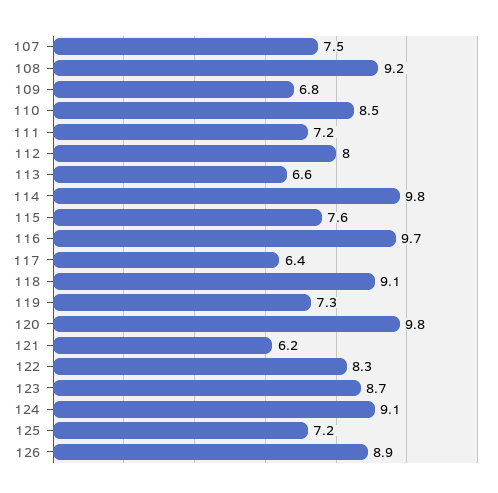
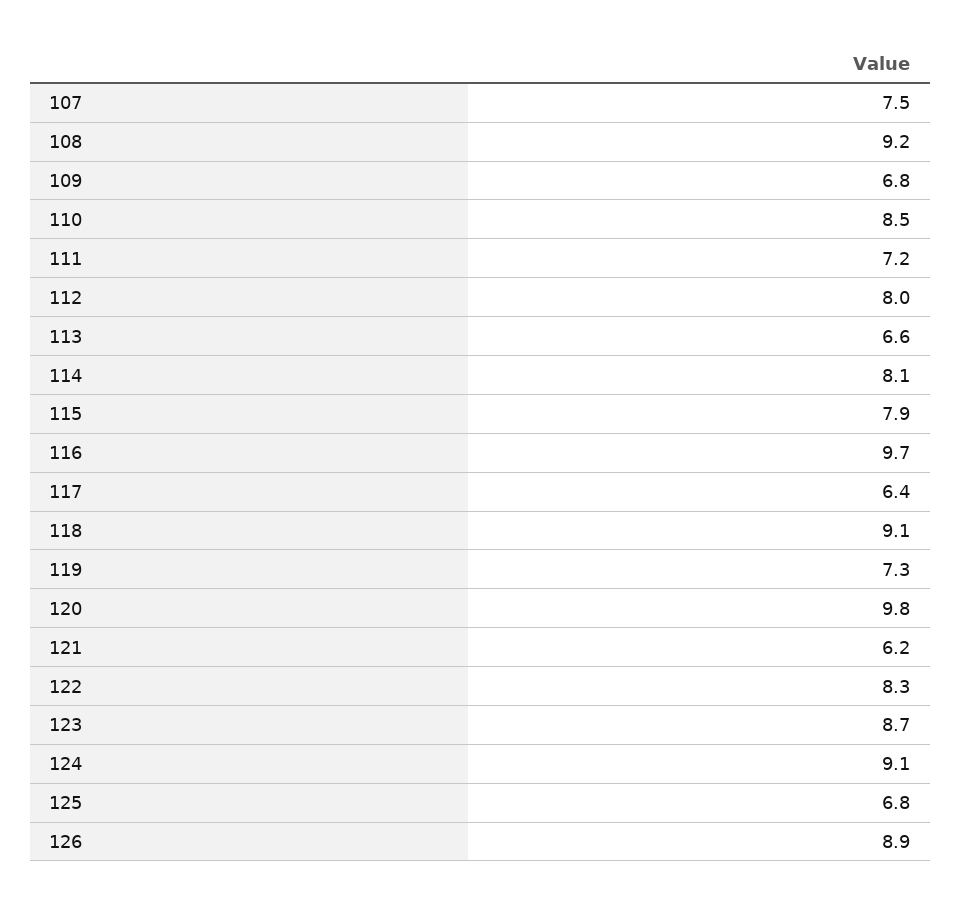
114: 9.8 -> 8.1
115: 7.6 -> 7.9
125: 7.2 -> 6.8

